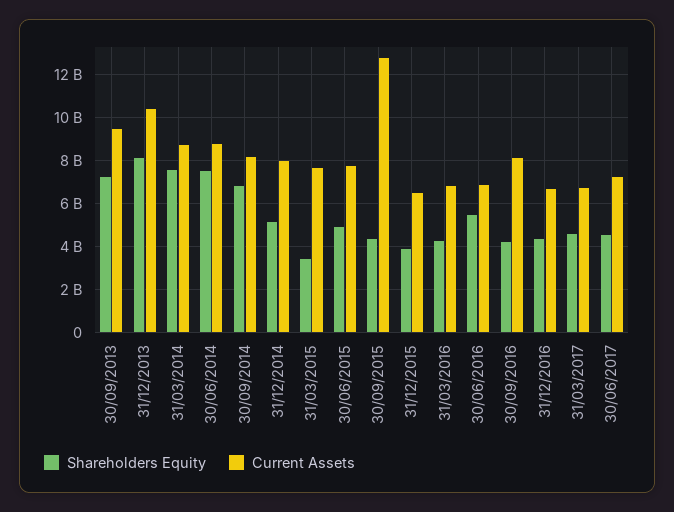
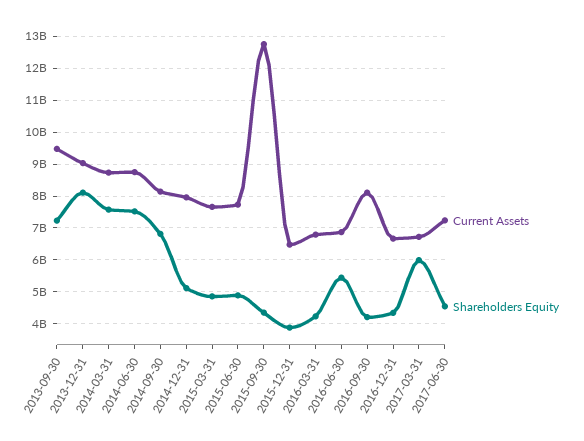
Current Assets, 31/12/2013: 10500000000 -> 9000000000
Shareholders Equity, 31/03/2015: 3500000000 -> 4800000000
Shareholders Equity, 31/03/2017: 4500000000 -> 6000000000

